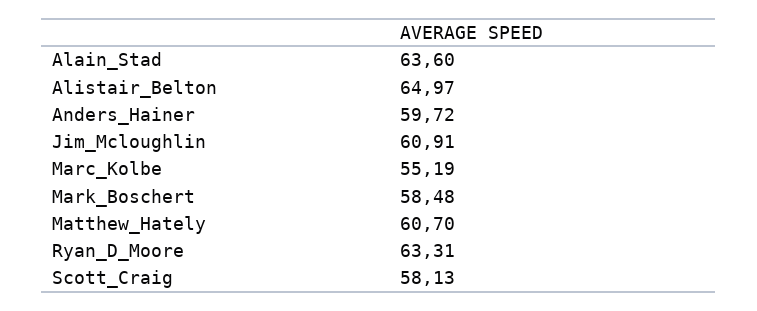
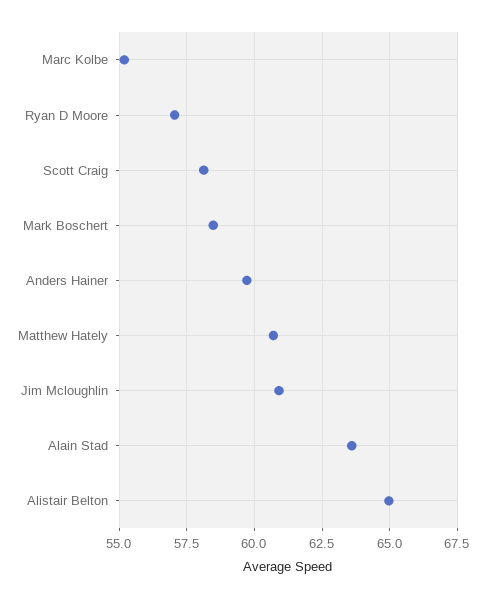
Ryan_D_Moore: 63.31 -> 57

